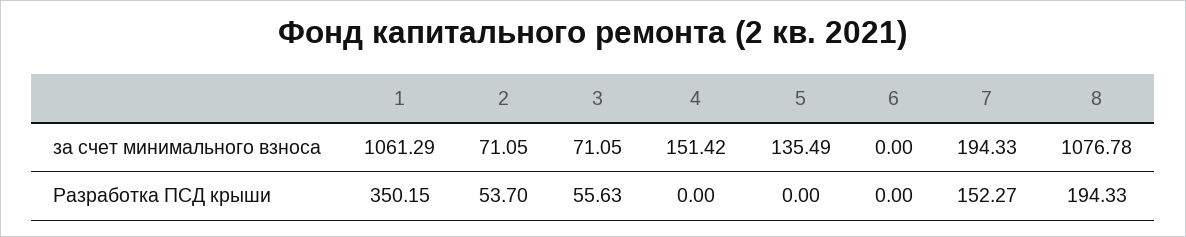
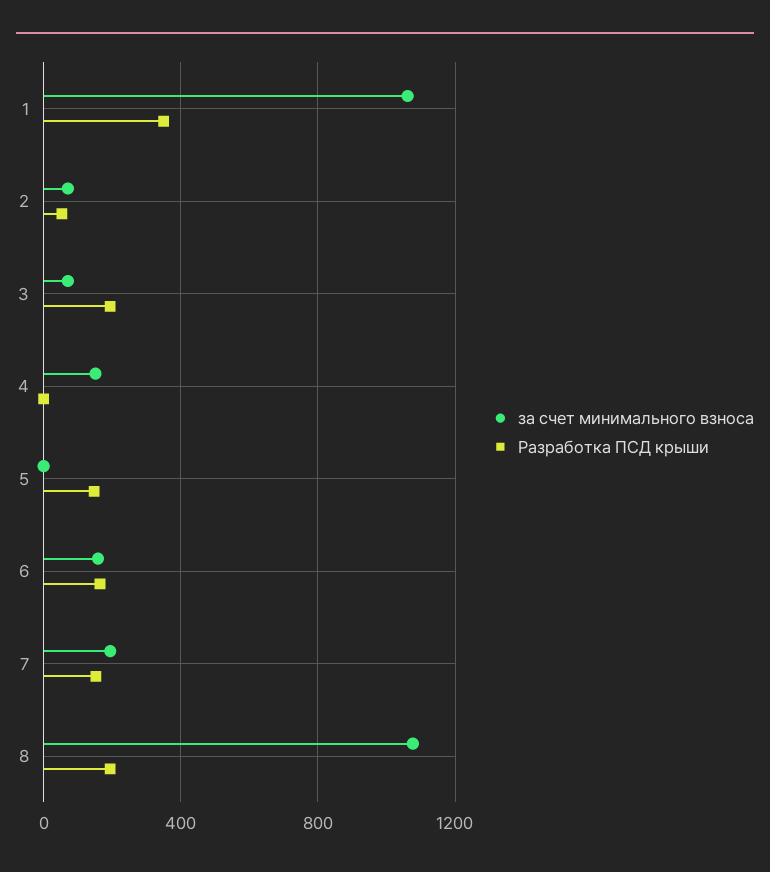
за счет минимального взноса, 5: 135.49 -> 0
за счет минимального взноса, 6: 0 -> 150
Разработка ПСД крыши, 3: 55.63 -> 200
Разработка ПСД крыши, 5: 0 -> 150
Разработка ПСД крыши, 6: 0 -> 150

